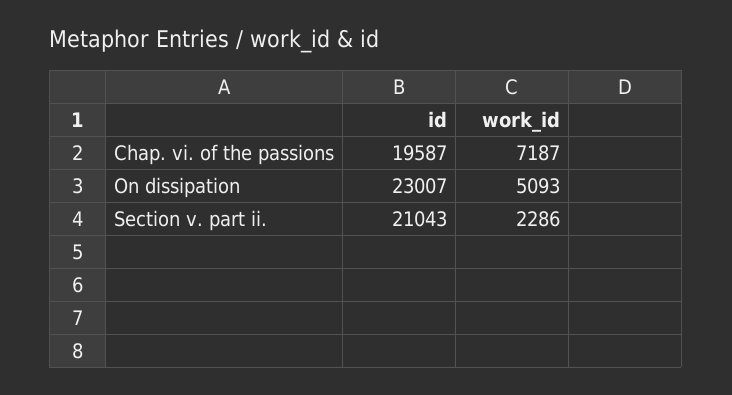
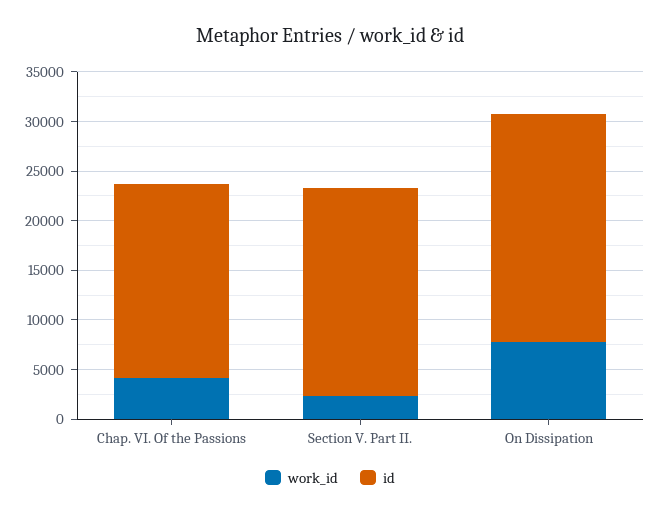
work_id, Chap. vi. of the passions: 7187 -> 4000
work_id, On dissipation: 5093 -> 8000

